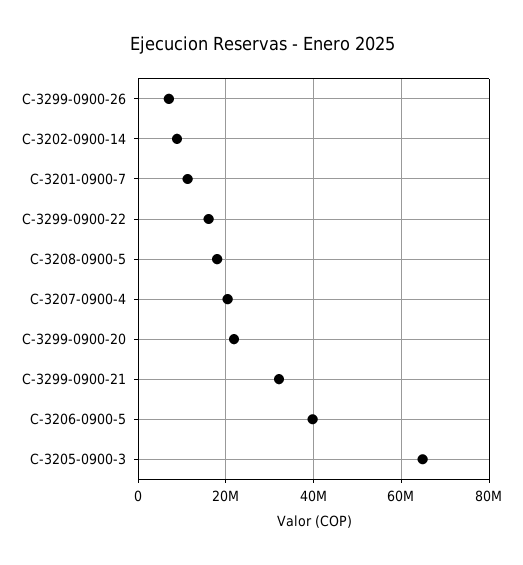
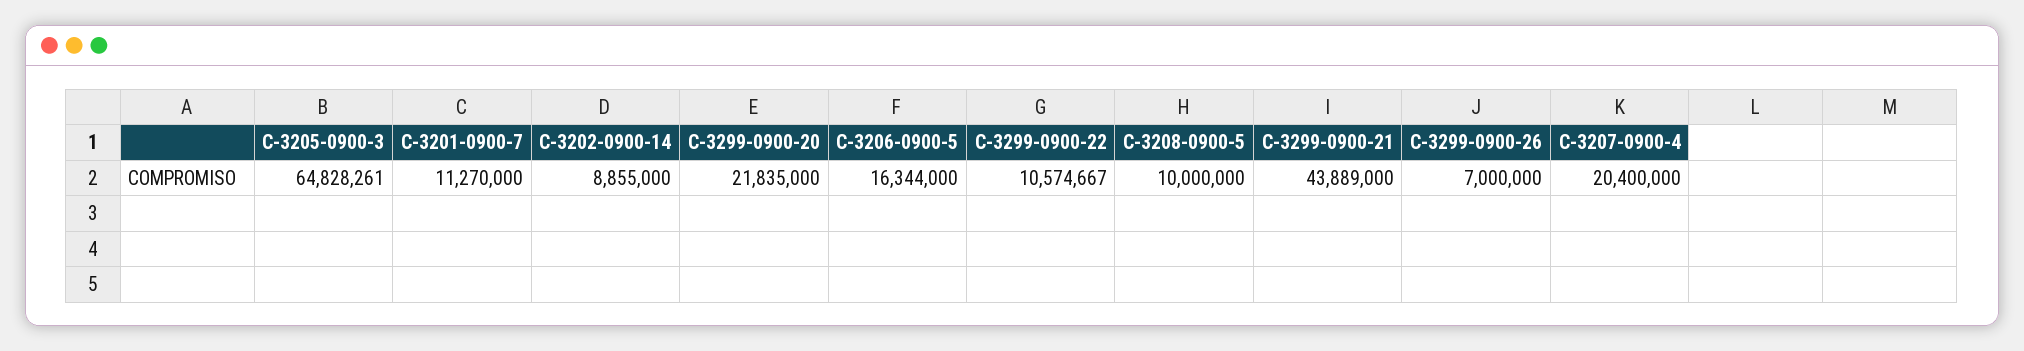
C-3299-0900-22: 16000000 -> 10574667
C-3208-0900-5: 18000000 -> 10000000
C-3299-0900-21: 32000000 -> 43889000
C-3206-0900-5: 40000000 -> 16344000

